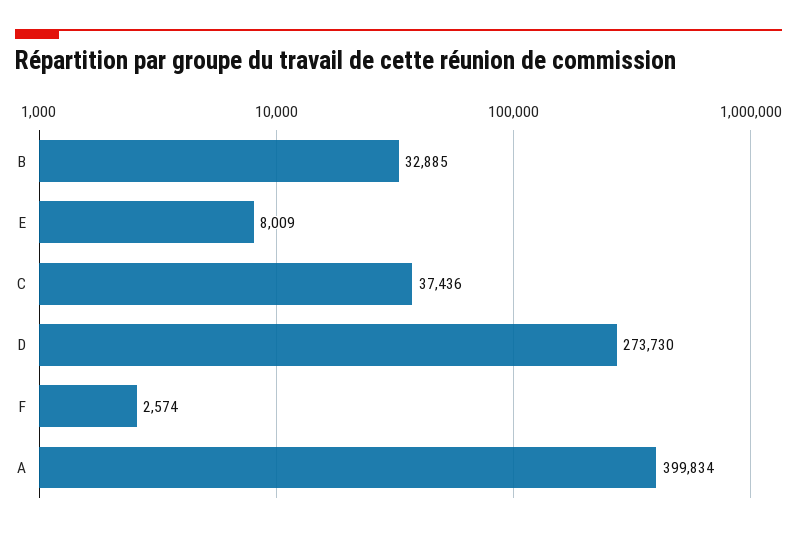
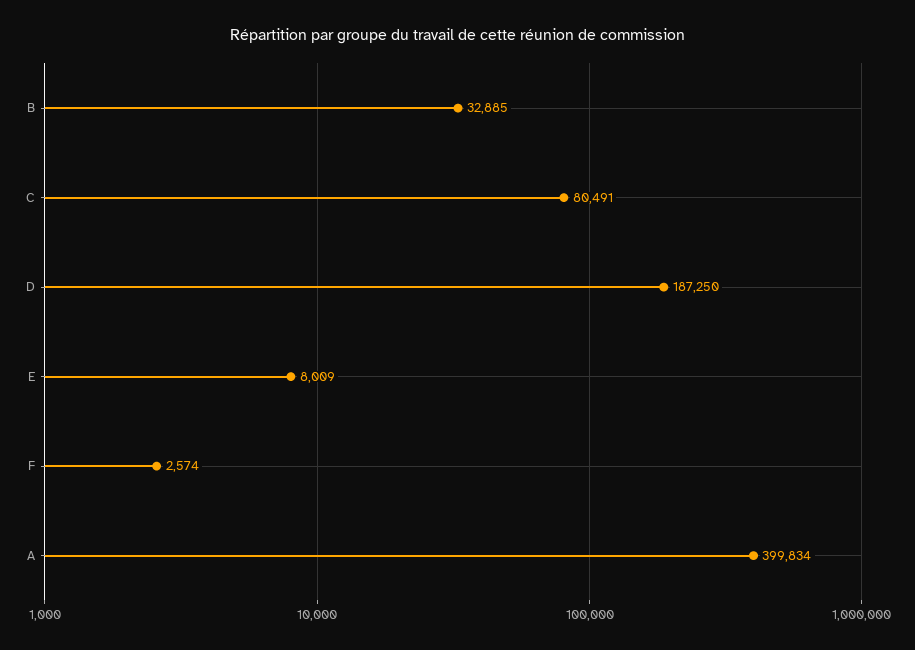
C: 37436 -> 80491
D: 273730 -> 187250

